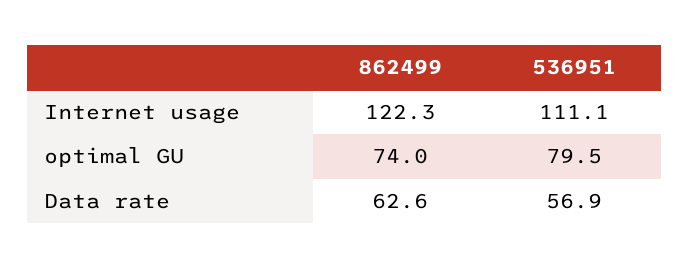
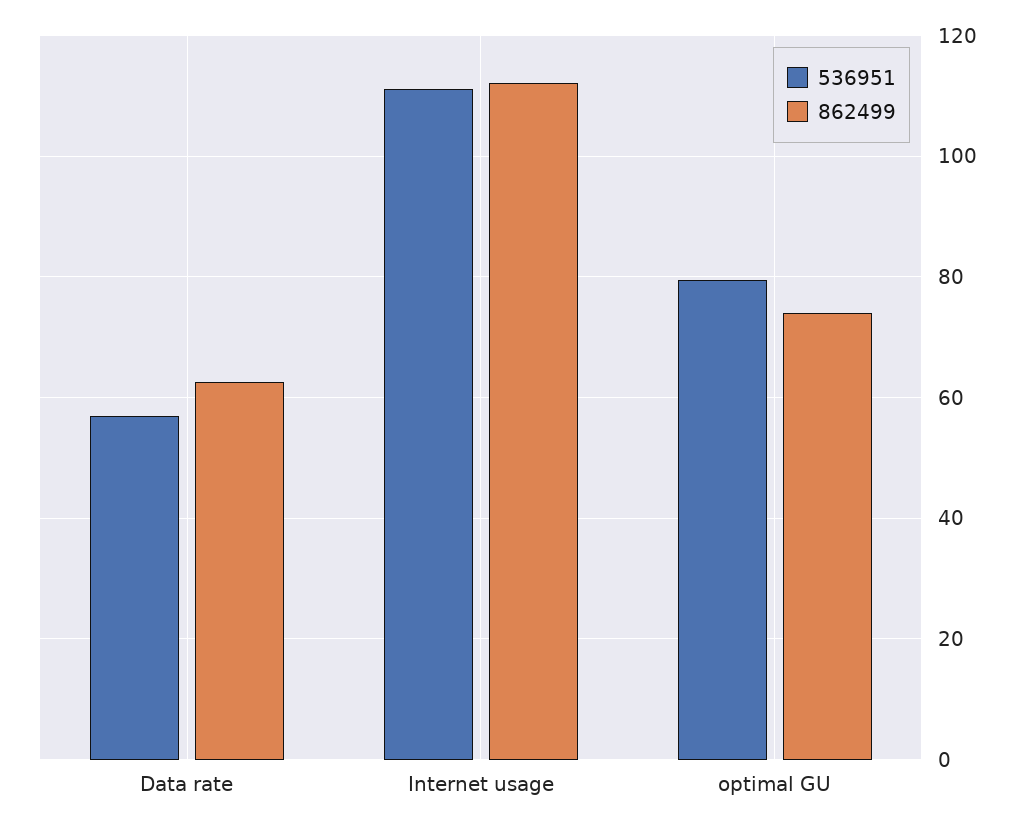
862499, Internet usage: 122.3 -> 112

